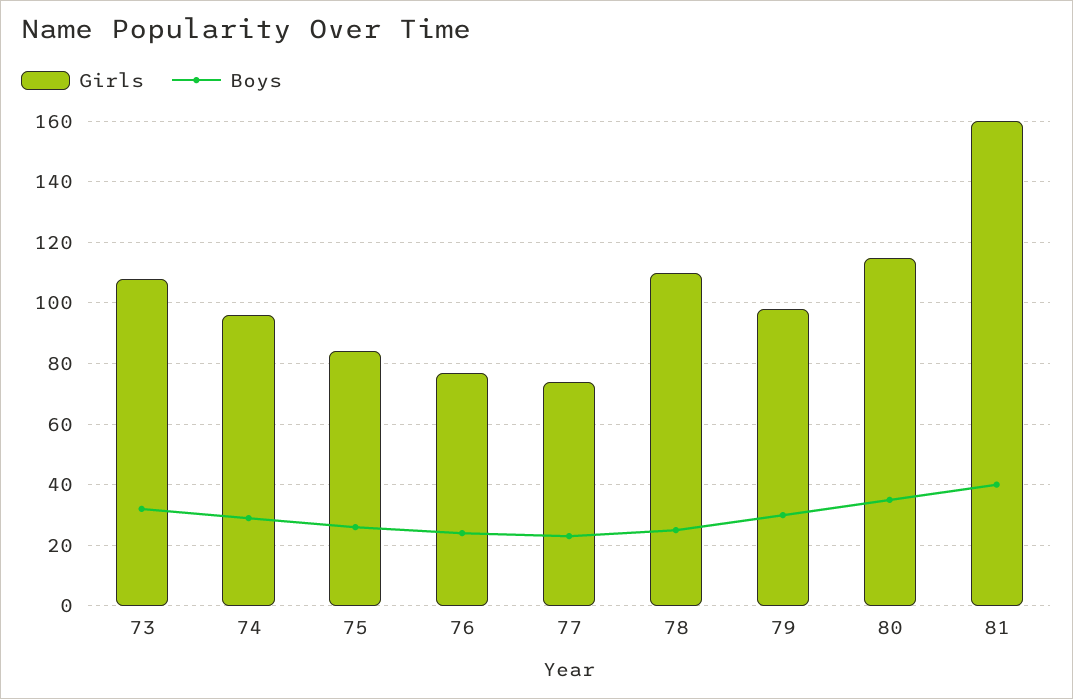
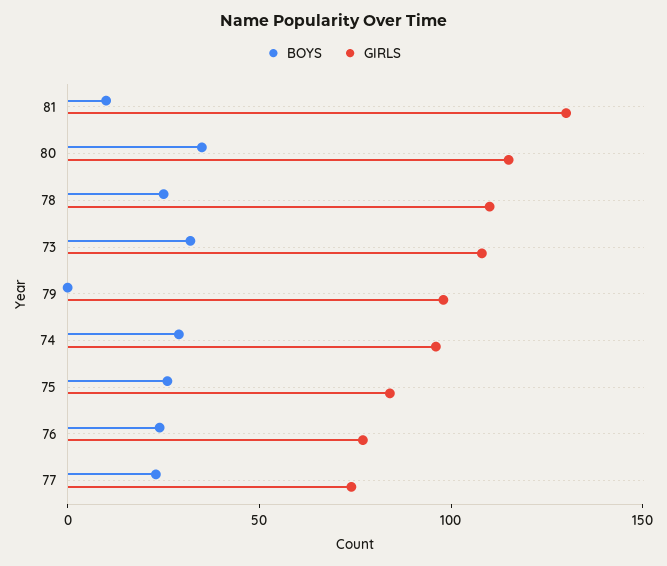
Boys, 79: 30 -> 0
Girls, 81: 160 -> 130
Boys, 81: 40 -> 10

